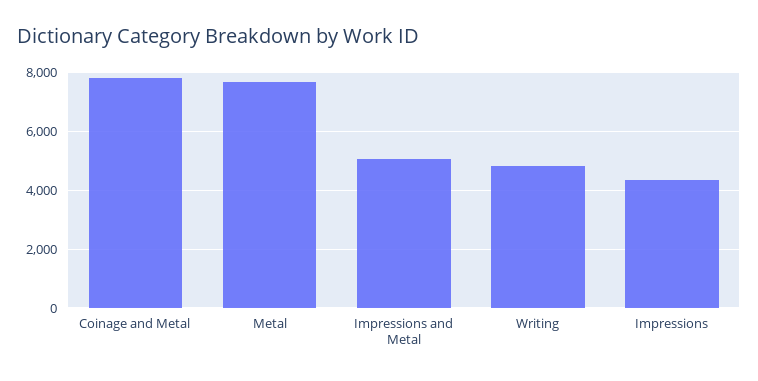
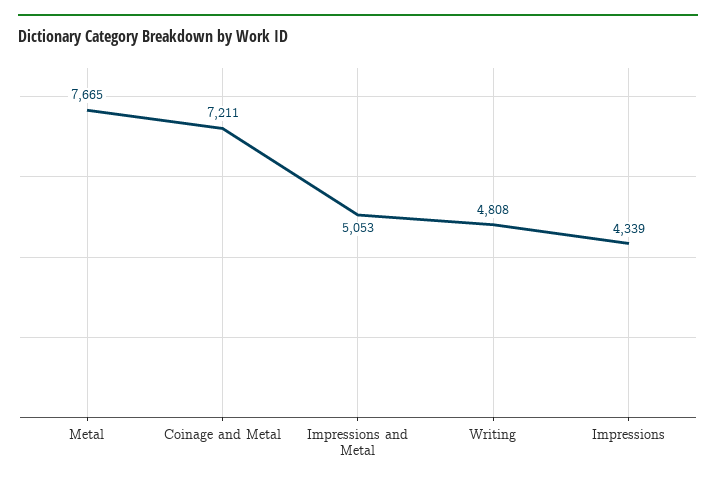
Coinage and Metal: 7750 -> 7211

